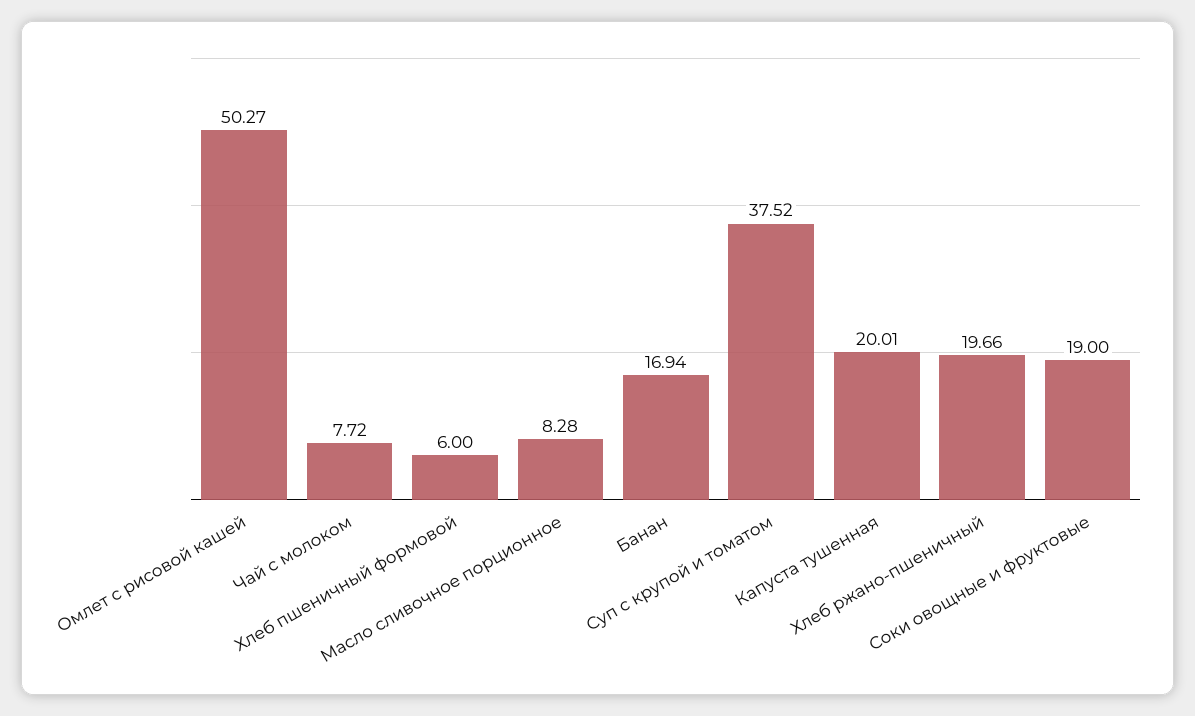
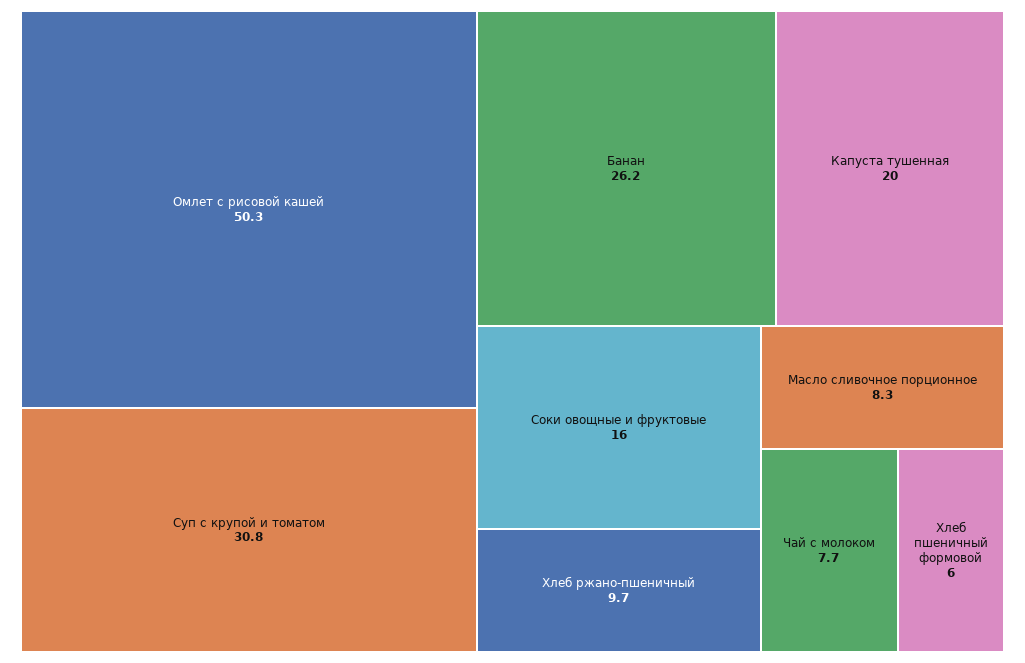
Банан: 16.94 -> 26.2
Суп с крупой и томатом: 37.52 -> 30.8
Хлеб ржано-пшеничный: 19.66 -> 9.7
Соки овощные и фруктовые: 19 -> 16

